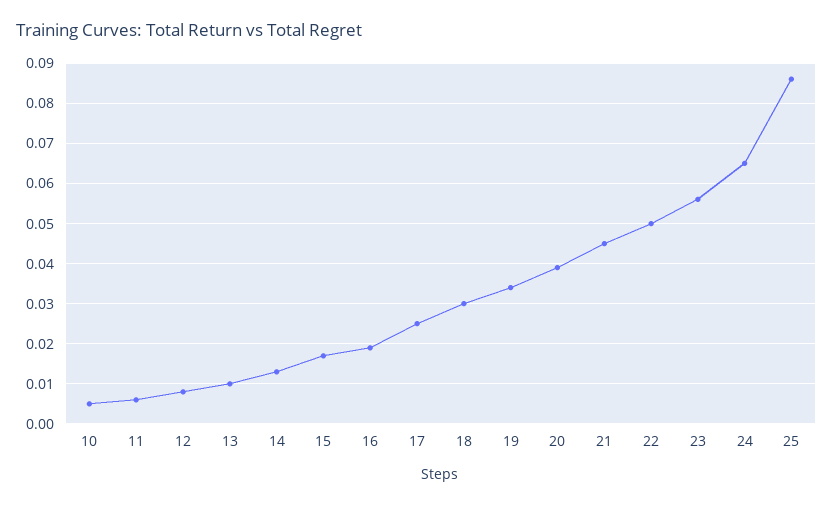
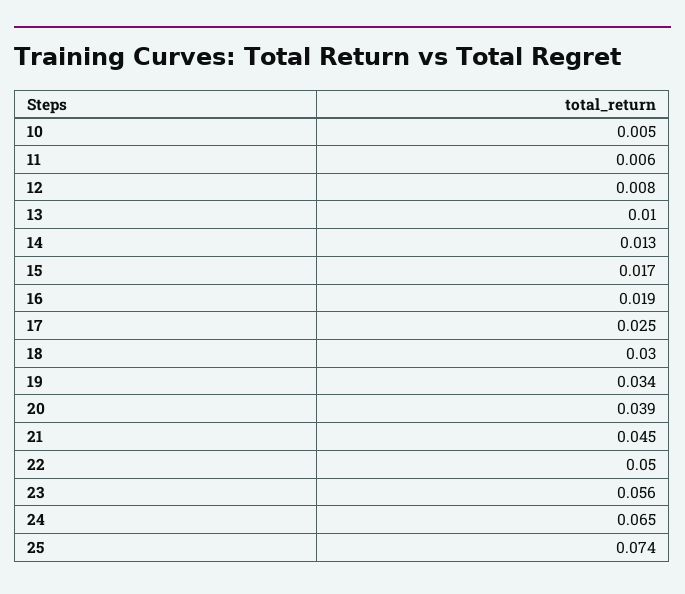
25: 0.085 -> 0.074

